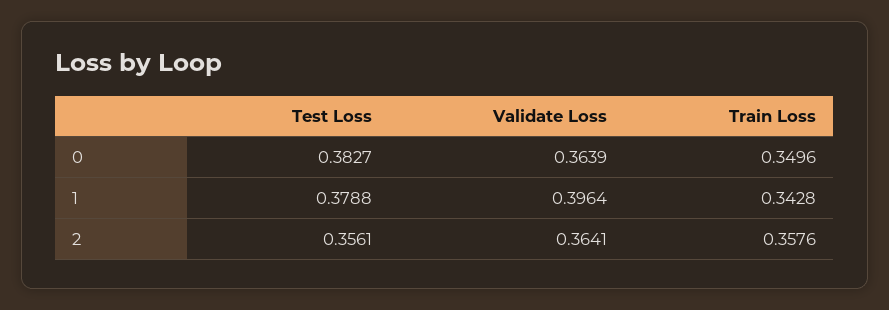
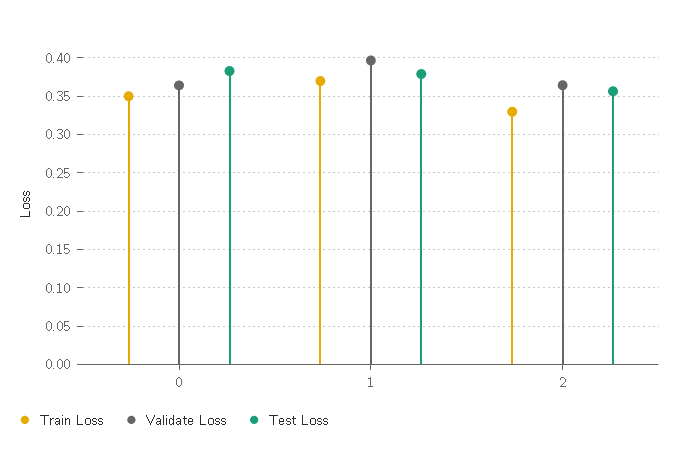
Train Loss, 1: 0.3428 -> 0.37
Train Loss, 2: 0.3576 -> 0.33

